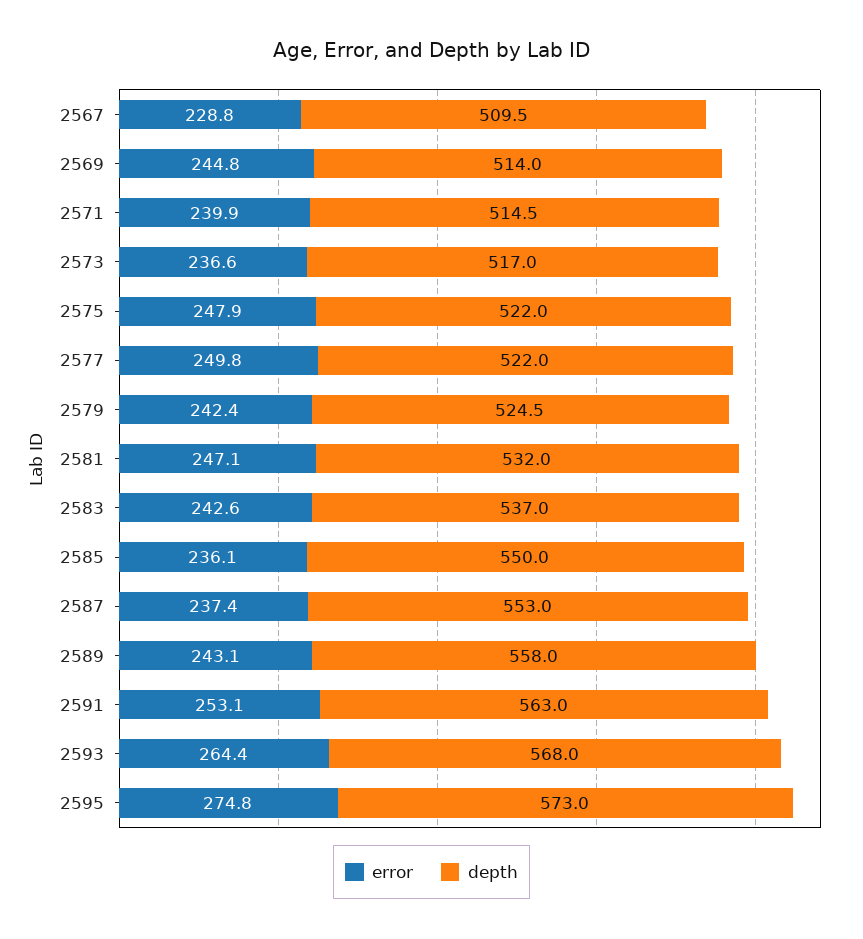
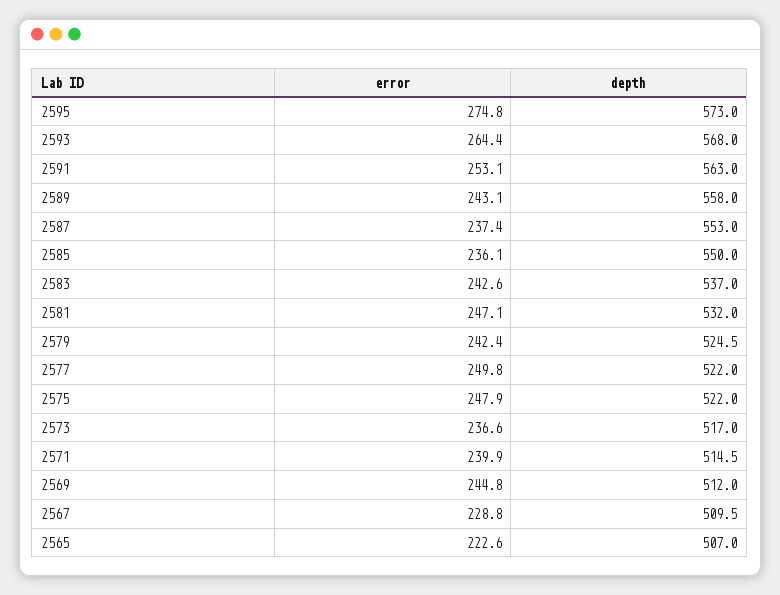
depth, 2569: 514 -> 512
error, 2565: none -> 222.6
depth, 2565: none -> 507

